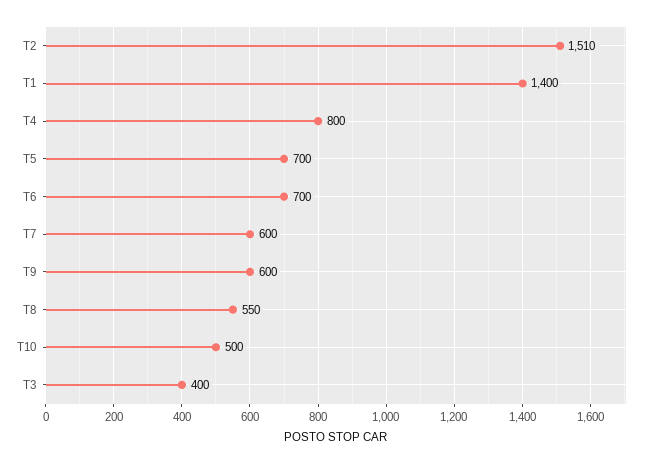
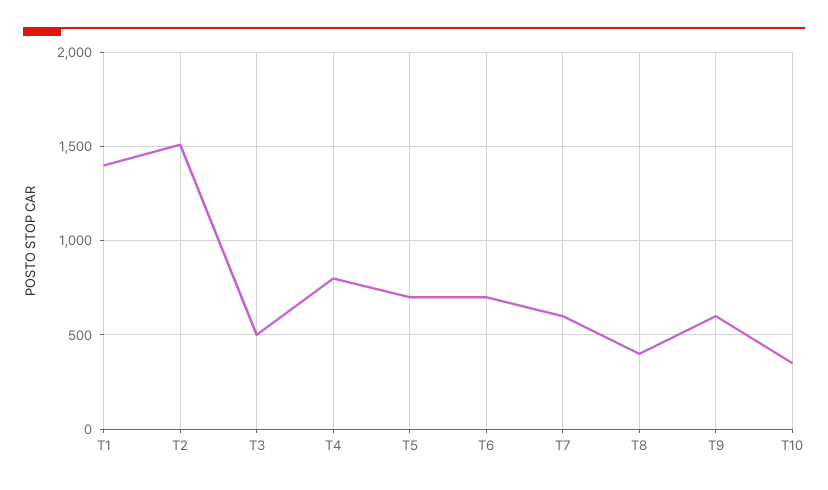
T8: 550 -> 400
T10: 500 -> 350
T3: 400 -> 500

